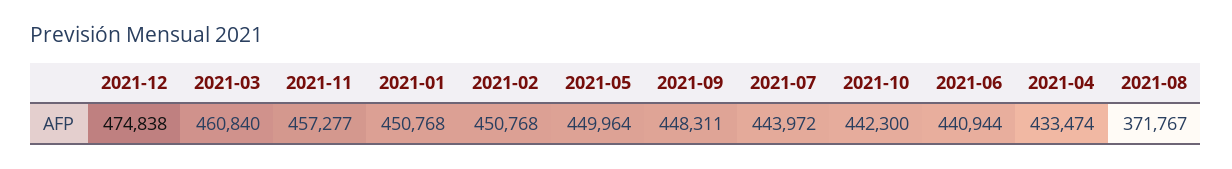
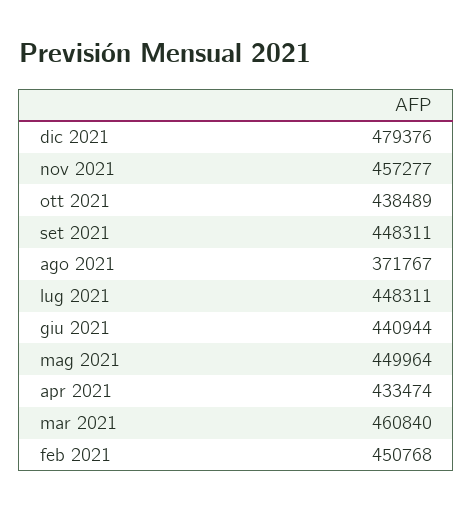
2021-12: 474838 -> 479376
2021-01: 450768 -> none
2021-07: 443972 -> 448311
2021-10: 442300 -> 438489

